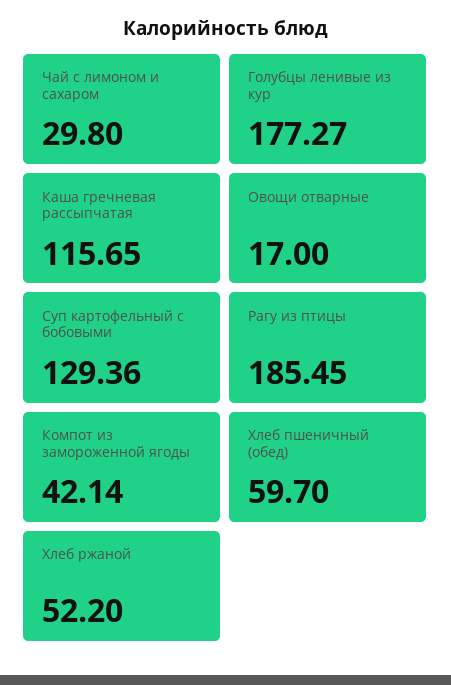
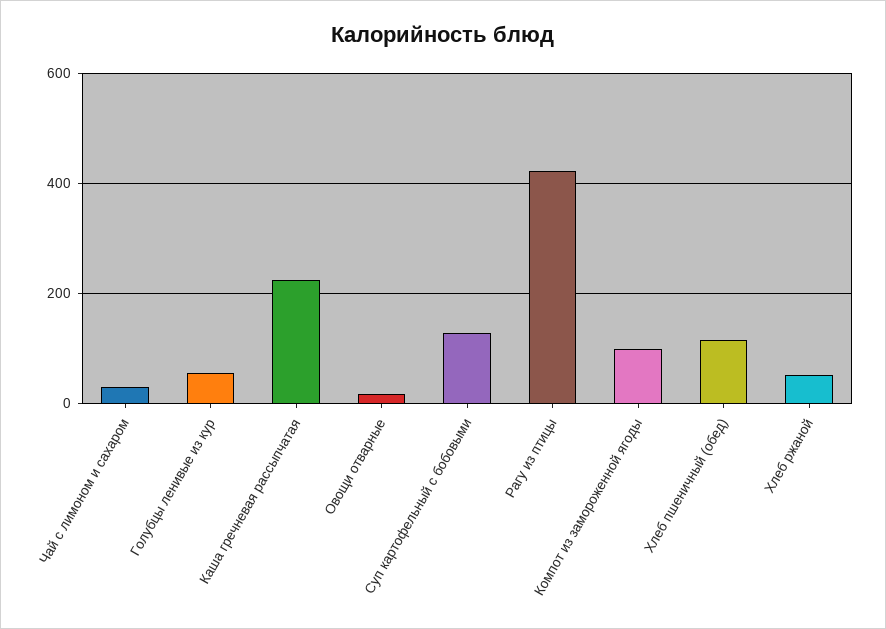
Голубцы ленивые из кур: 177.27 -> 60
Каша гречневая рассыпчатая: 115.65 -> 220
Рагу из птицы: 185.45 -> 420
Компот из замороженной ягоды: 42.14 -> 100
Хлеб пшеничный (обед): 59.7 -> 120

